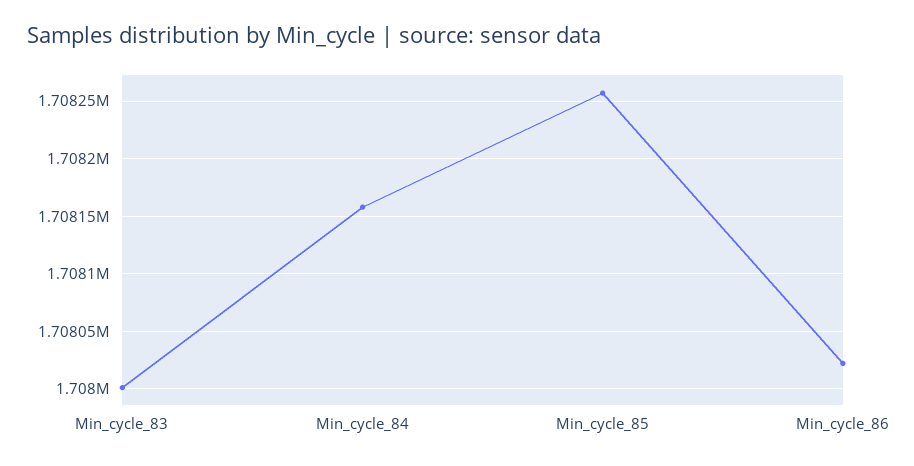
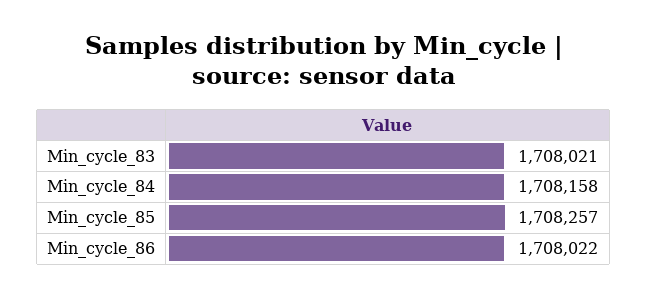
Min_cycle_83: 1708000 -> 1708021

